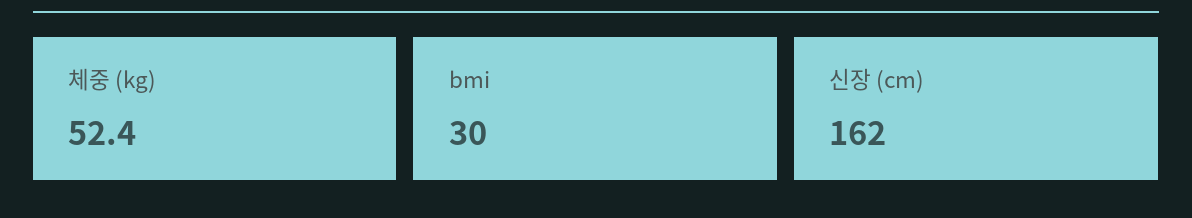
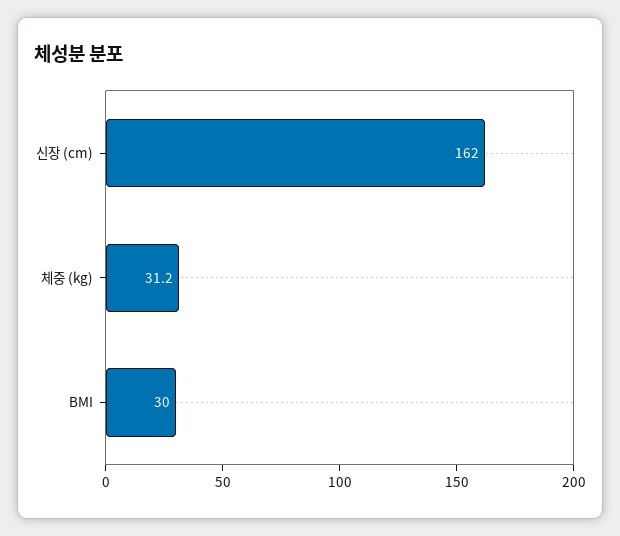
체중 (kg): 52.4 -> 31.2

